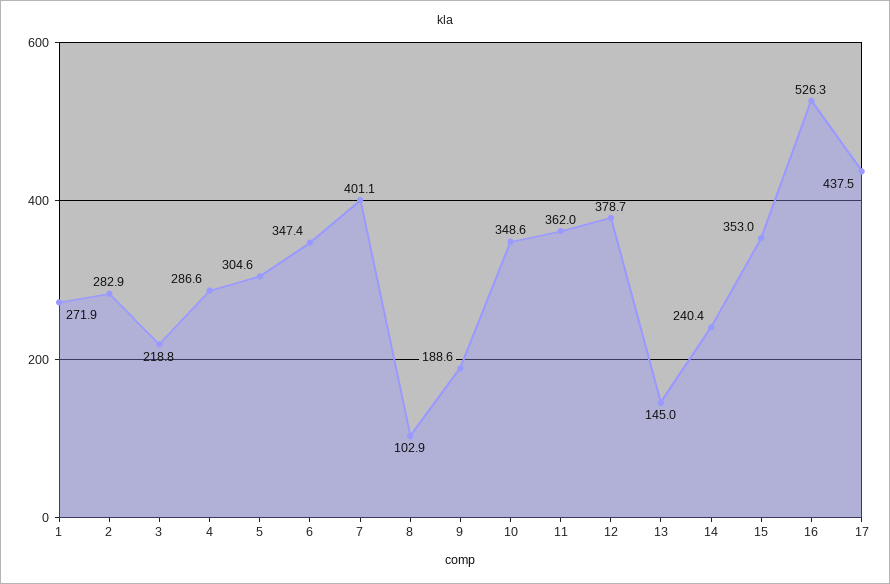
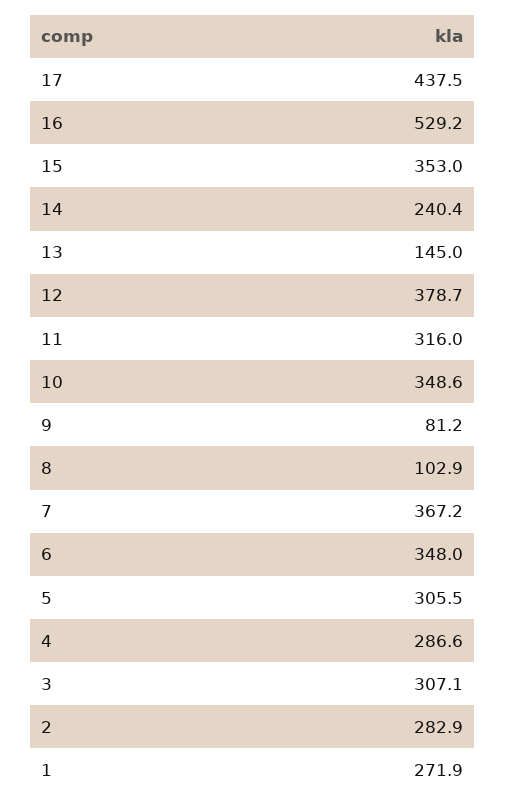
3: 218.8 -> 307.1
5: 304.6 -> 305.5
6: 347.4 -> 348
7: 401.1 -> 367.2
9: 188.6 -> 81.2
11: 362 -> 316
16: 526.3 -> 529.2

